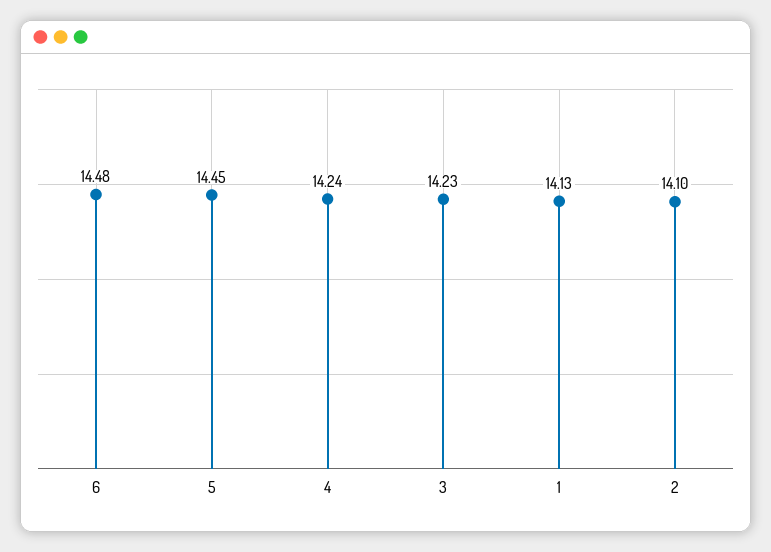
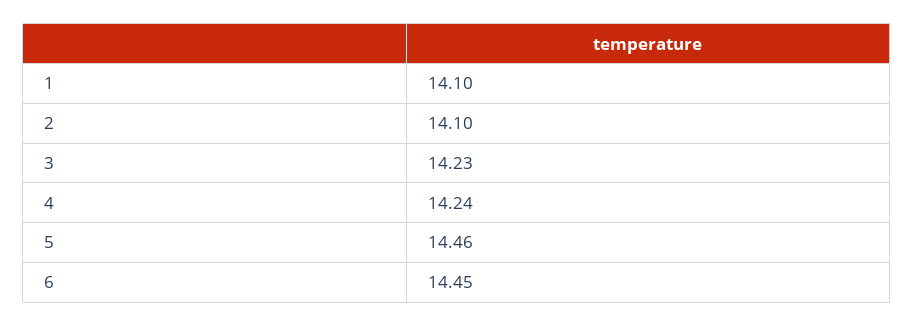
6: 14.48 -> 14.45
5: 14.45 -> 14.46
1: 14.13 -> 14.1

